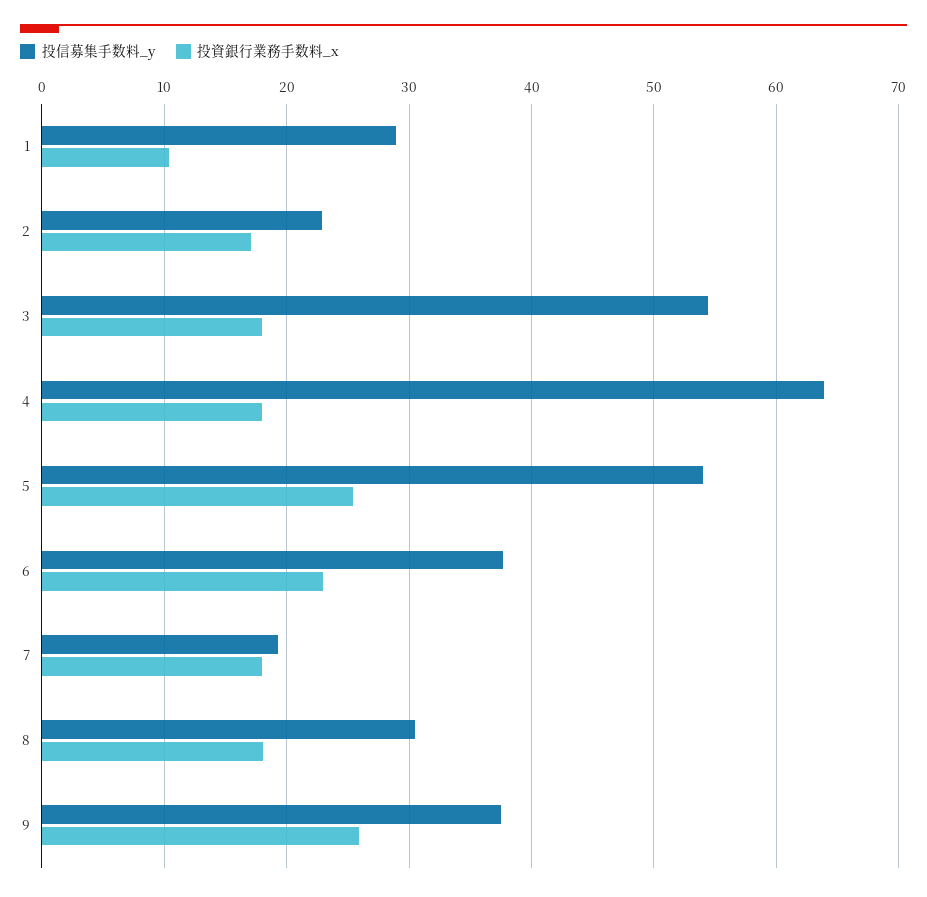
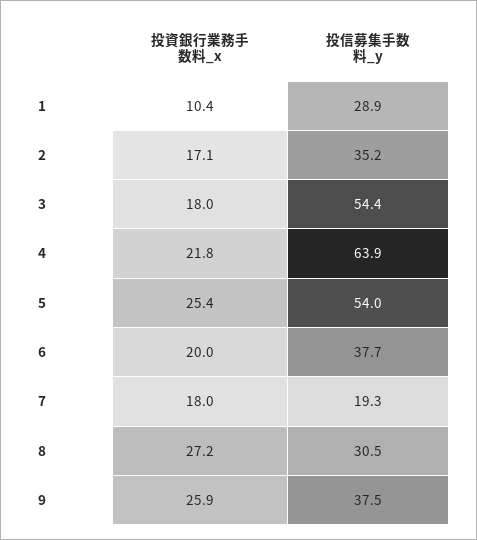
投信募集手数料_y, 2: 23 -> 35.2
投資銀行業務手数料_x, 4: 18 -> 21.8
投資銀行業務手数料_x, 6: 23 -> 20
投資銀行業務手数料_x, 8: 18 -> 27.2

